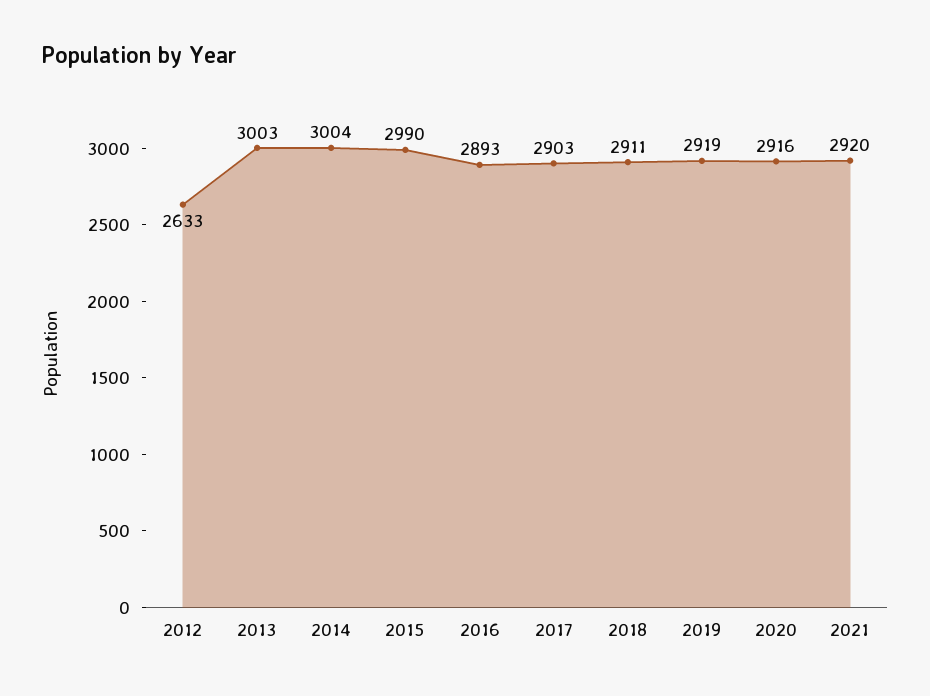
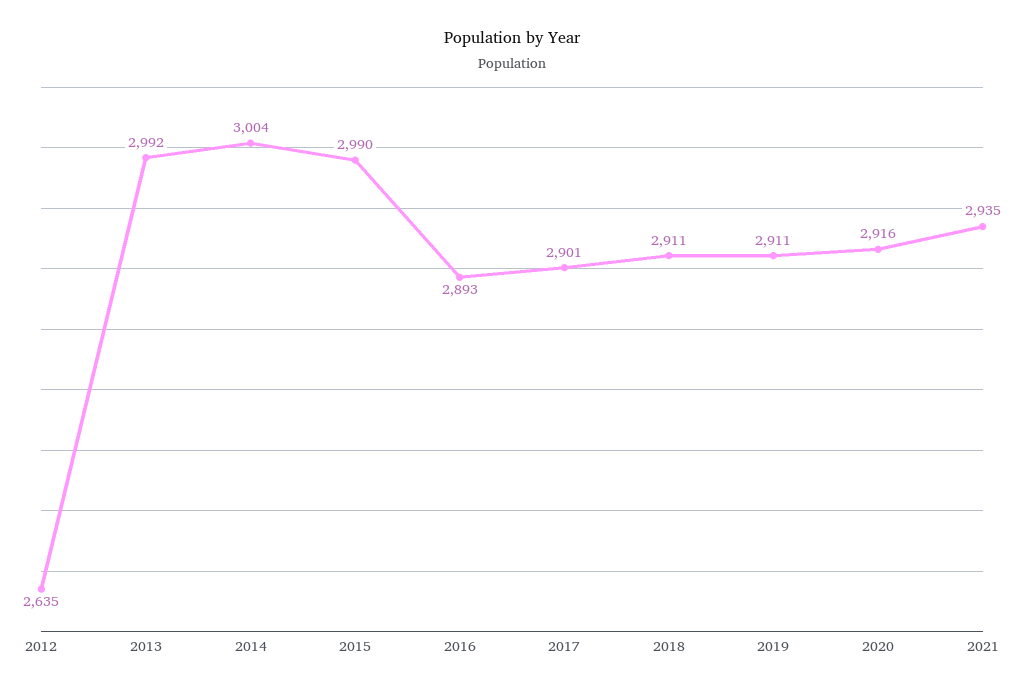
2012: 2633 -> 2635
2013: 3003 -> 2992
2017: 2903 -> 2901
2019: 2919 -> 2911
2021: 2920 -> 2935

